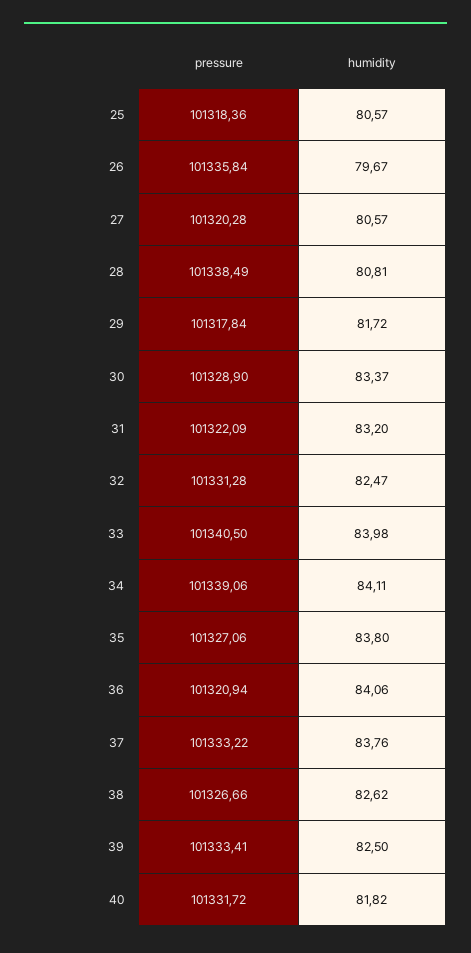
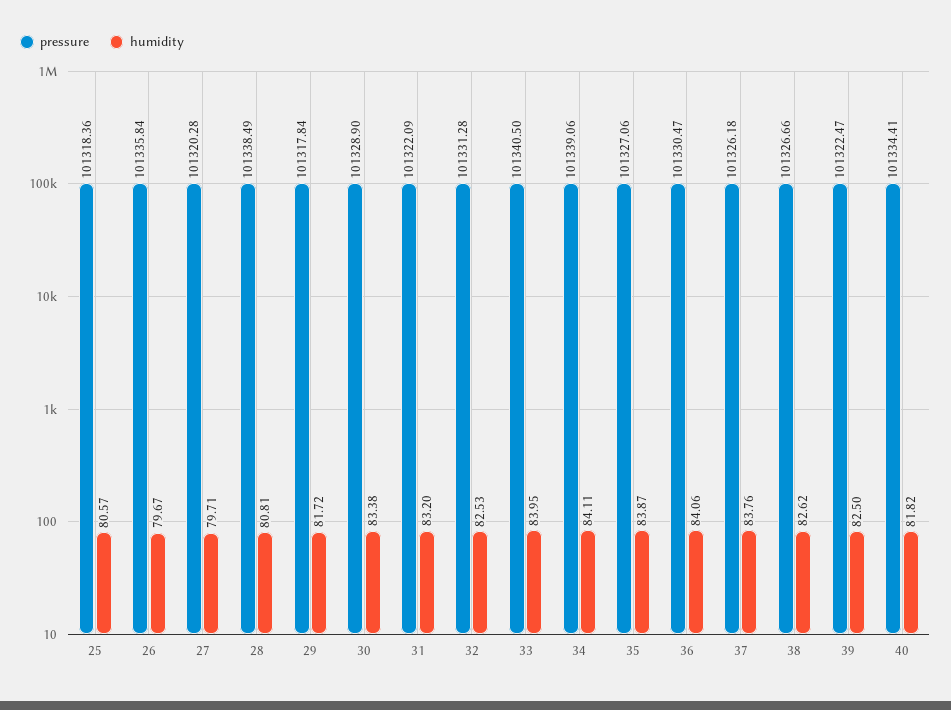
humidity, 27: 80.57 -> 79.71
humidity, 30: 83.37 -> 83.38
humidity, 32: 82.47 -> 82.53
humidity, 33: 83.98 -> 83.95
humidity, 35: 83.8 -> 83.87
pressure, 36: 101320.94 -> 101330.47
pressure, 37: 101333.22 -> 101326.18
pressure, 39: 101333.41 -> 101322.47
pressure, 40: 101331.72 -> 101334.41

